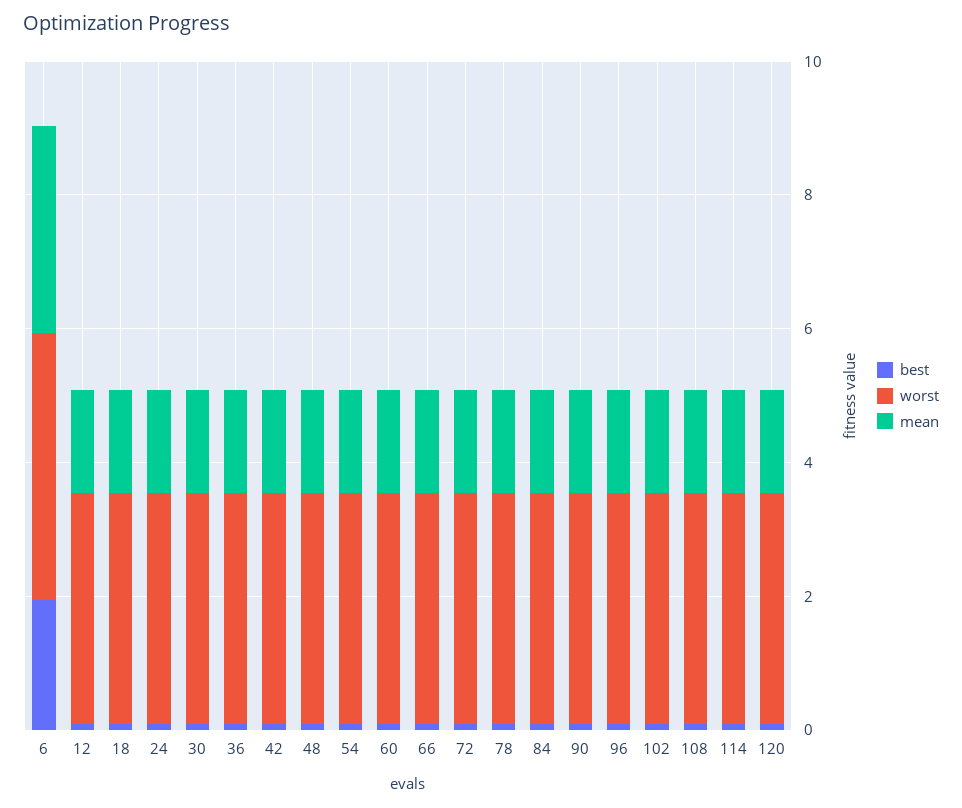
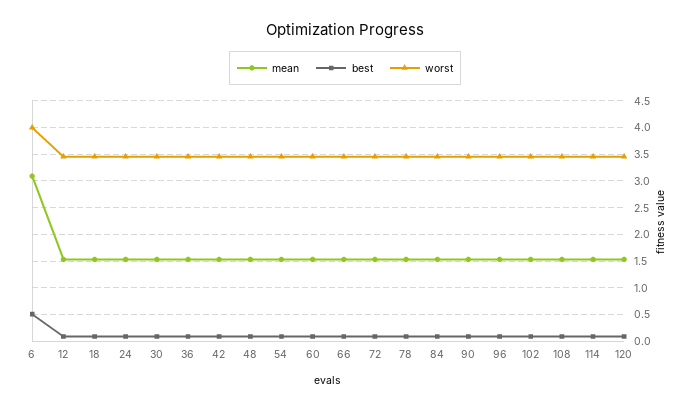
best, 6: 2 -> 0.5

